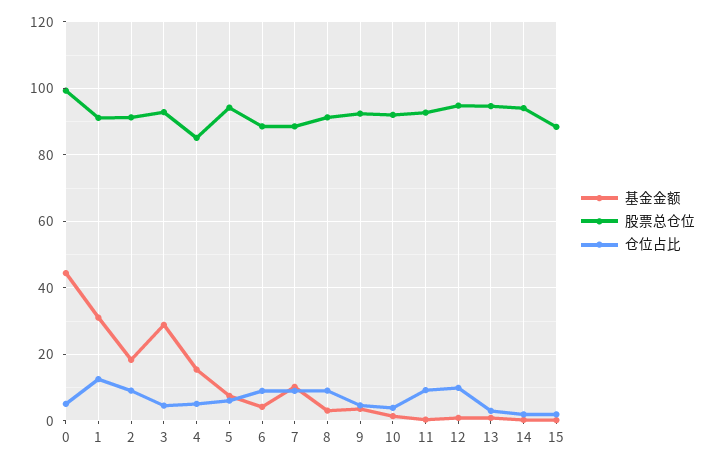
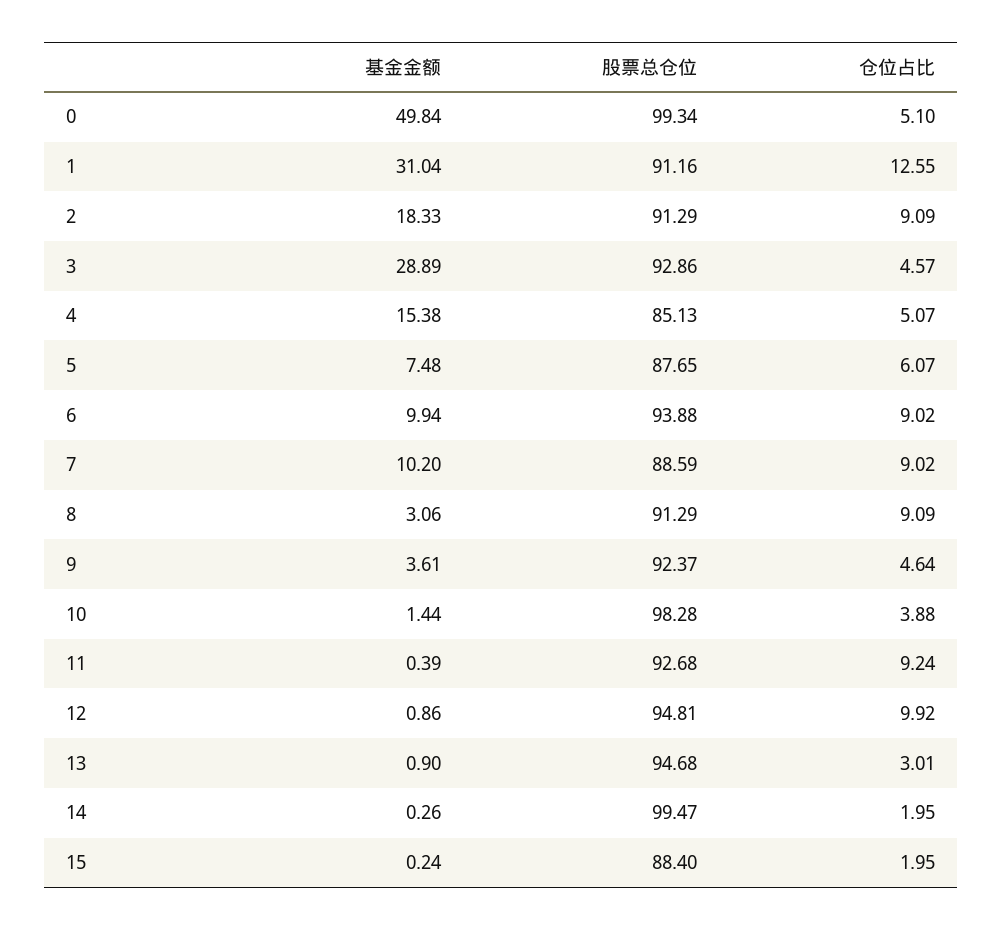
基金金额, 0: 44 -> 49.84
股票总仓位, 5: 94 -> 87.65
基金金额, 6: 4 -> 9.94
股票总仓位, 6: 88 -> 93.88
股票总仓位, 10: 92 -> 98.28
股票总仓位, 14: 94 -> 99.47

